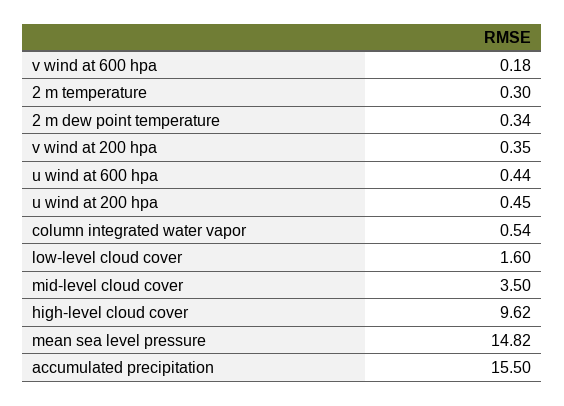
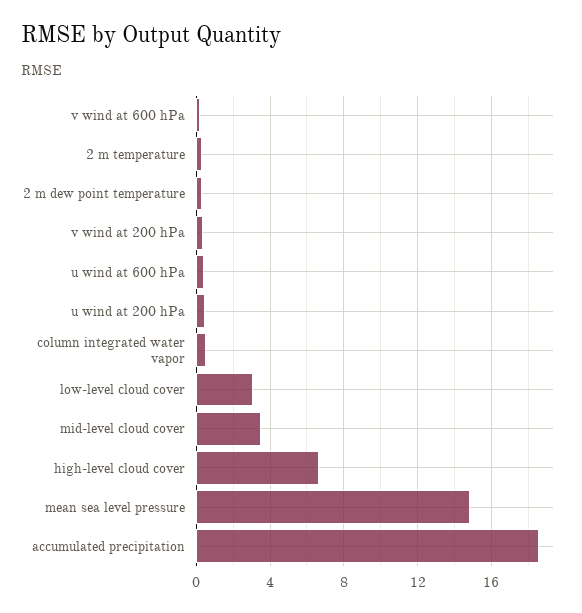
low-level cloud cover: 1.6 -> 3
high-level cloud cover: 9.62 -> 6.5
accumulated precipitation: 15.5 -> 18.5

